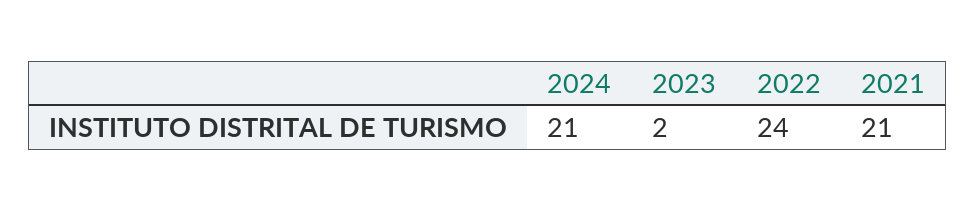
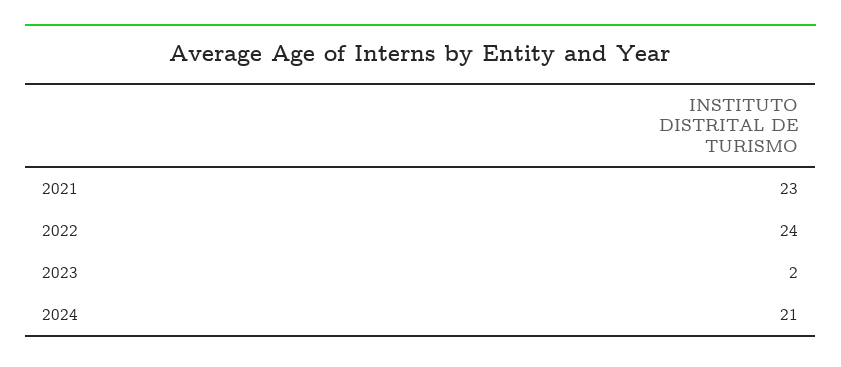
2021: 21 -> 23

